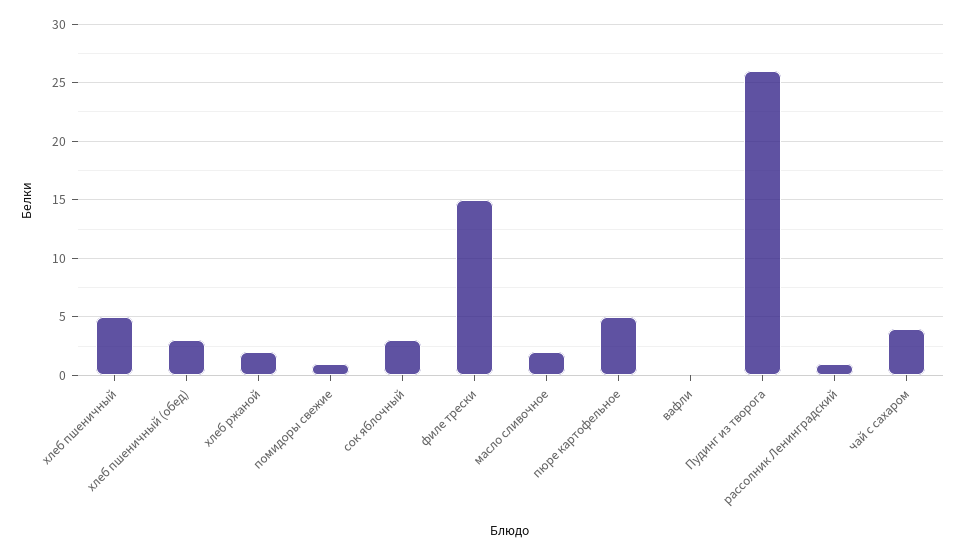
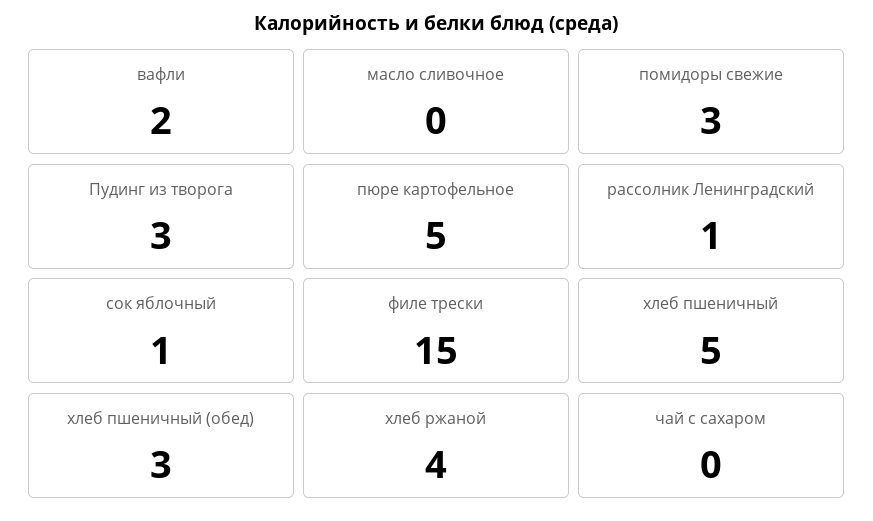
хлеб ржаной: 2 -> 4
помидоры свежие: 1 -> 3
сок яблочный: 3 -> 1
масло сливочное: 2 -> 0
вафли: 0 -> 2
Пудинг из творога: 26 -> 3
чай с сахаром: 4 -> 0

